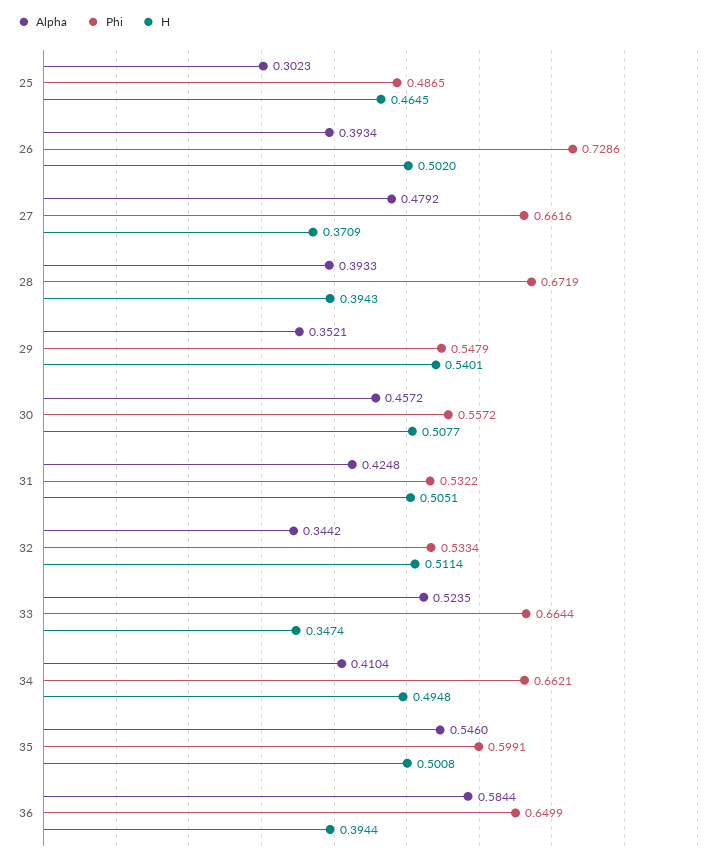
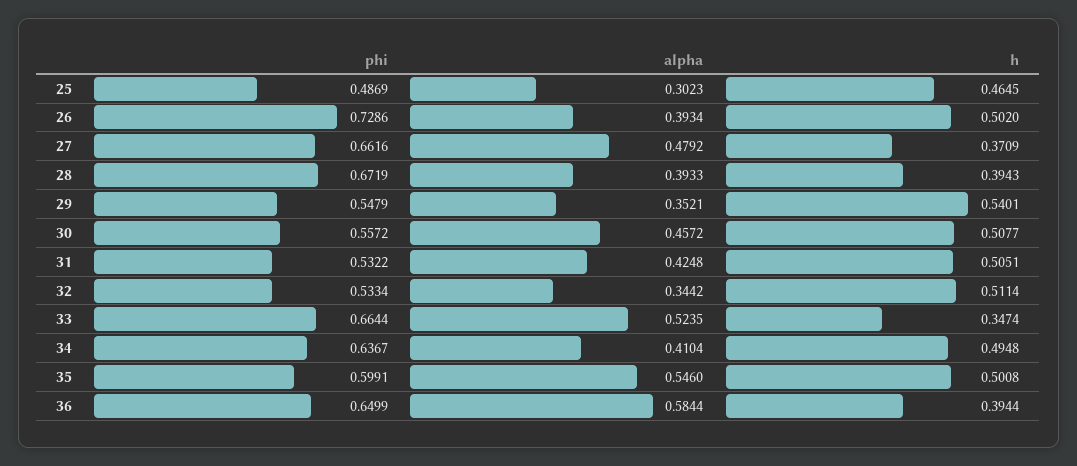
Phi, 25: 0.4865 -> 0.4869
Phi, 34: 0.6621 -> 0.6367

